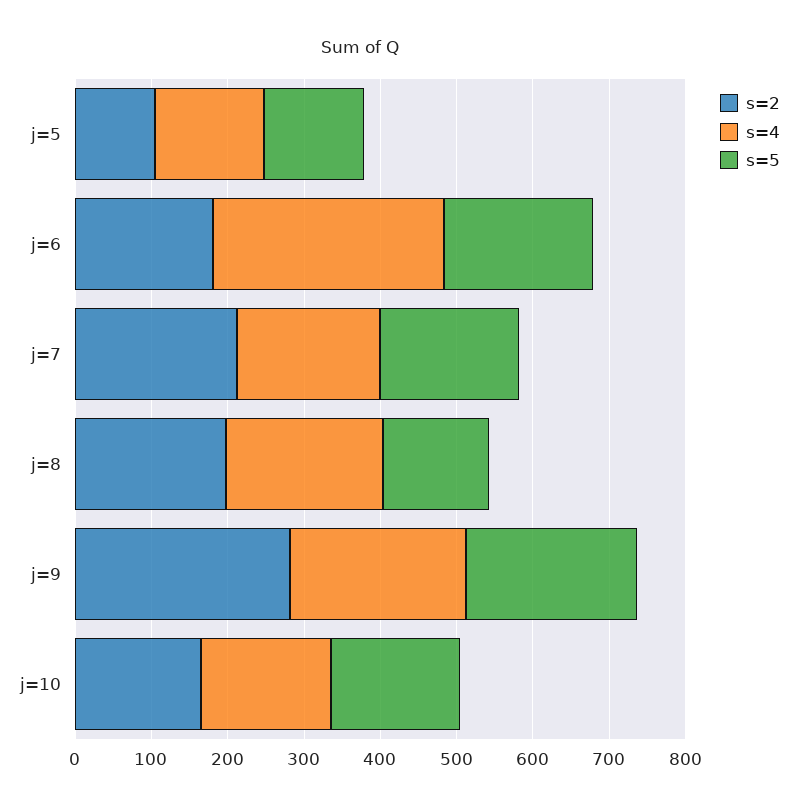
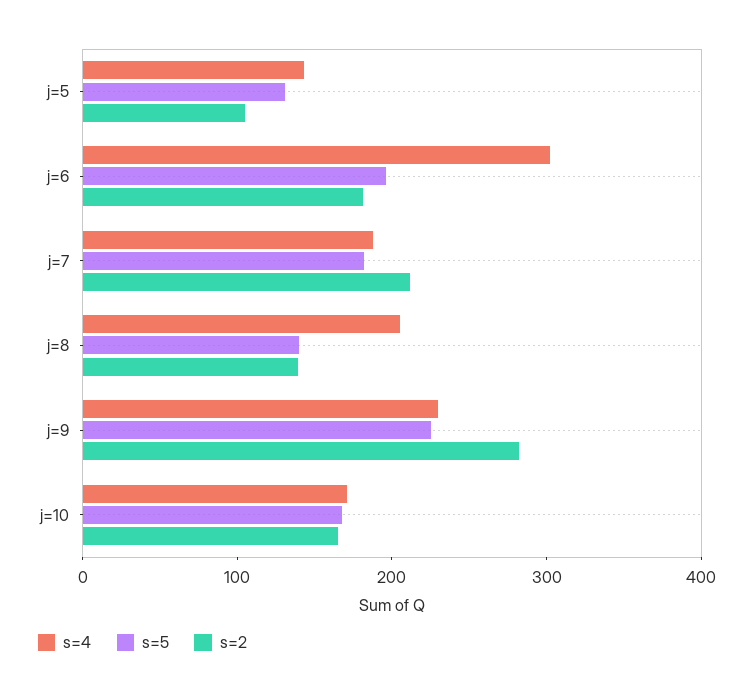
s=2, j=8: 200 -> 140

